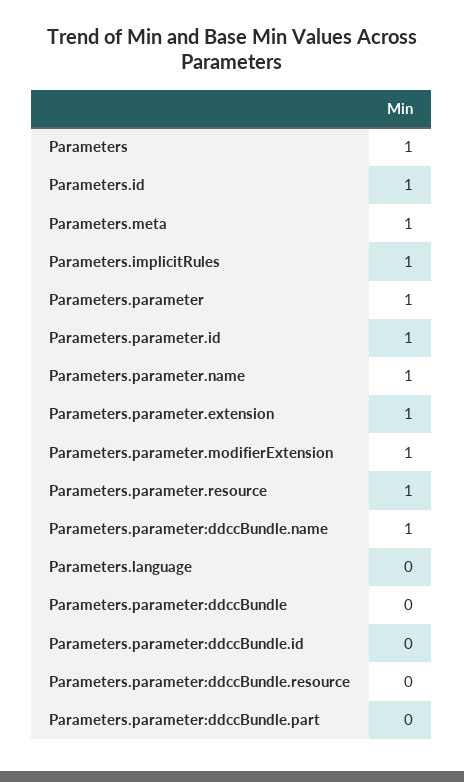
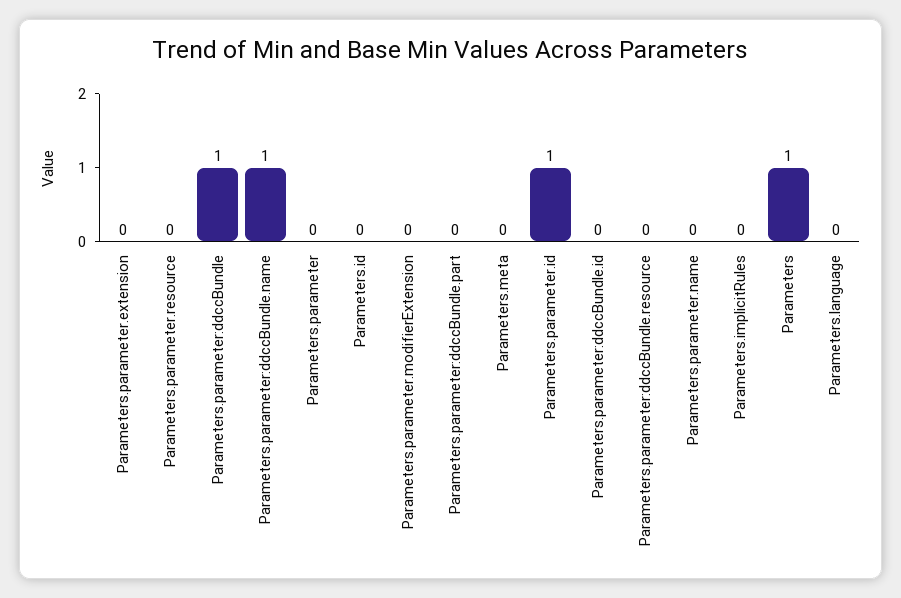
Parameters.id: 1 -> 0
Parameters.meta: 1 -> 0
Parameters.implicitRules: 1 -> 0
Parameters.parameter: 1 -> 0
Parameters.parameter.name: 1 -> 0
Parameters.parameter.extension: 1 -> 0
Parameters.parameter.modifierExtension: 1 -> 0
Parameters.parameter.resource: 1 -> 0
Parameters.parameter:ddccBundle: 0 -> 1

